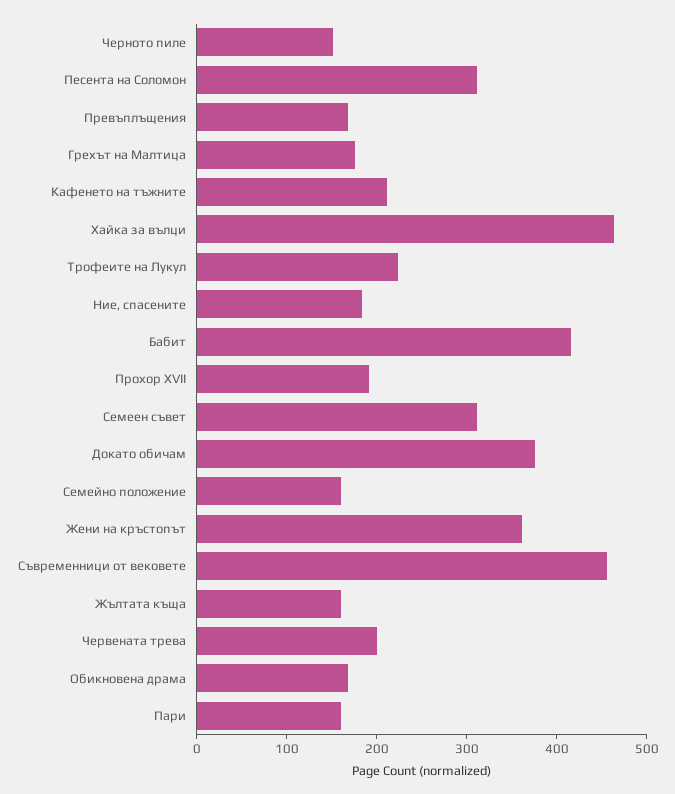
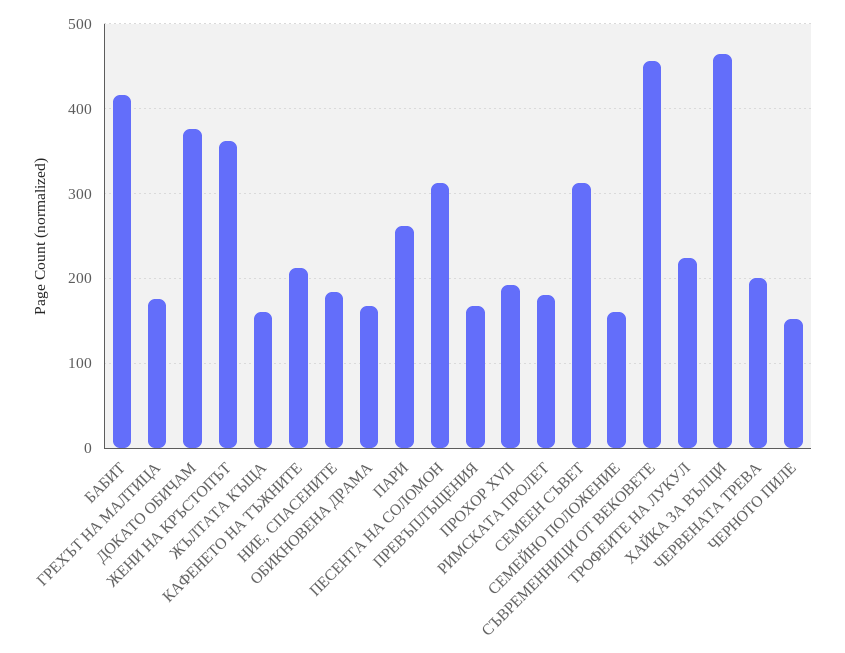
Пари: 160 -> 260
РИМСКАТА ПРОЛЕТ: none -> 180

